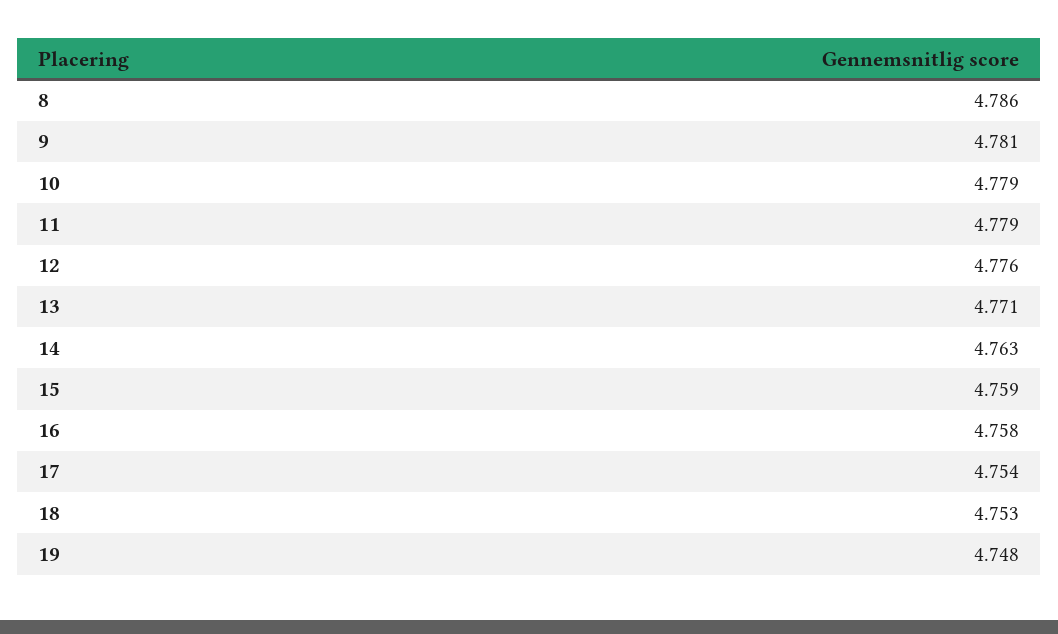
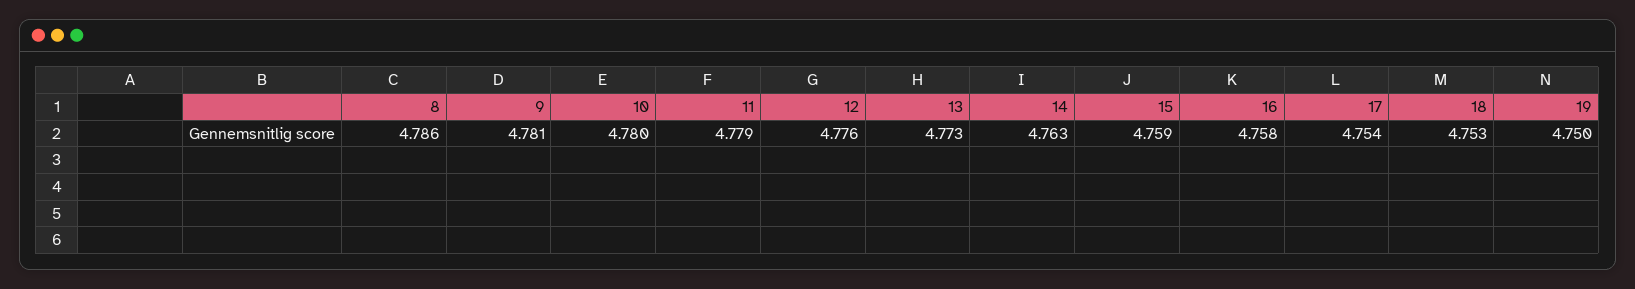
10: 4.779 -> 4.78
13: 4.771 -> 4.773
19: 4.748 -> 4.75

